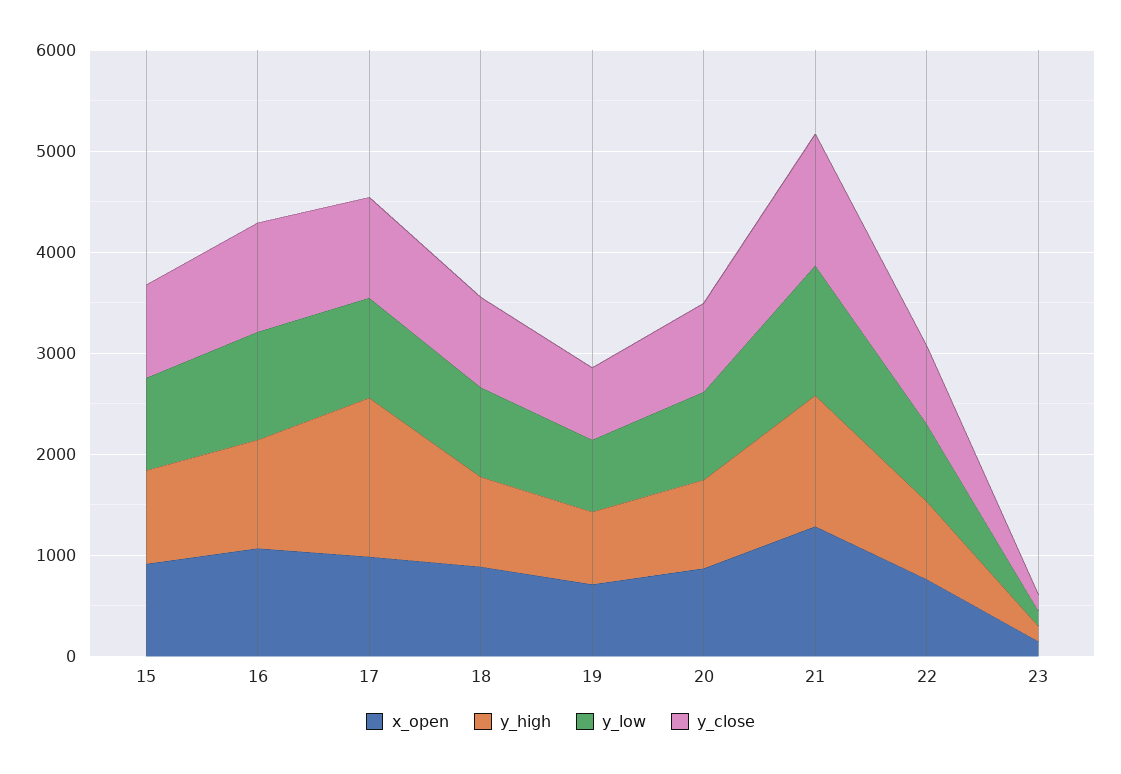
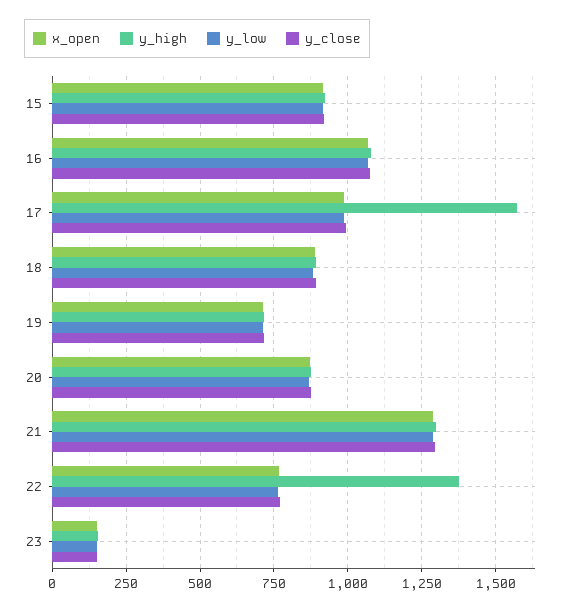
y_high, 22: 800 -> 1375

